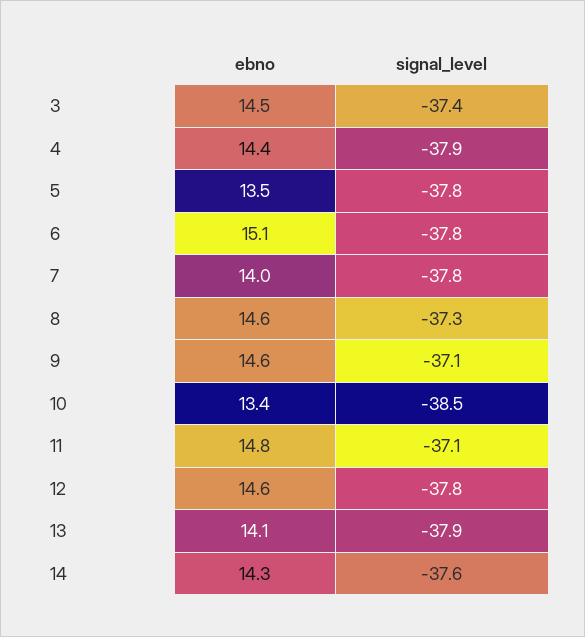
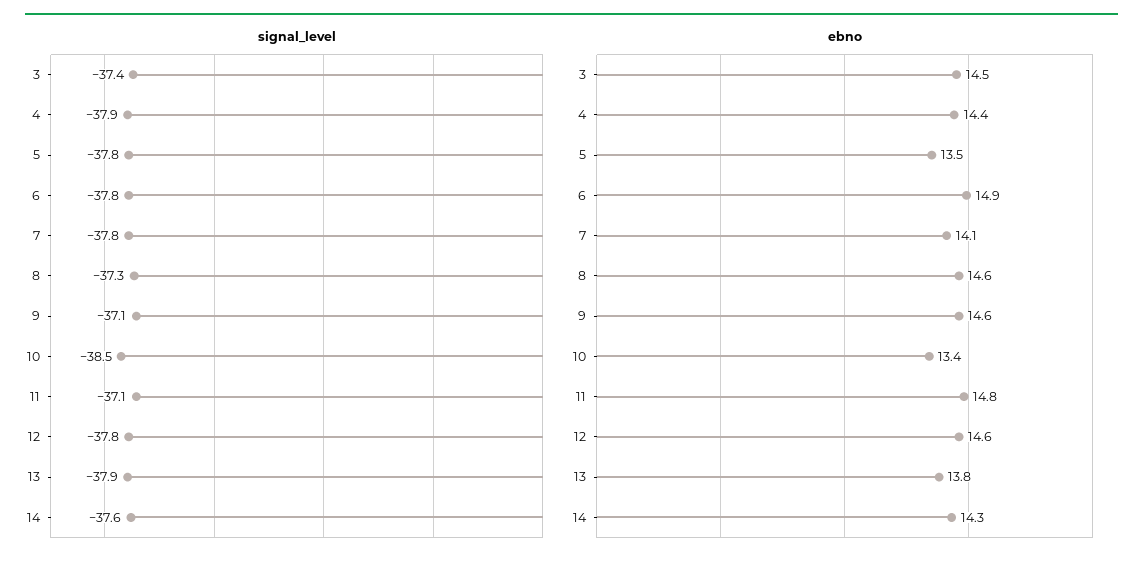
ebno, 6: 15.1 -> 14.9
ebno, 7: 14 -> 14.1
ebno, 13: 14.1 -> 13.8

